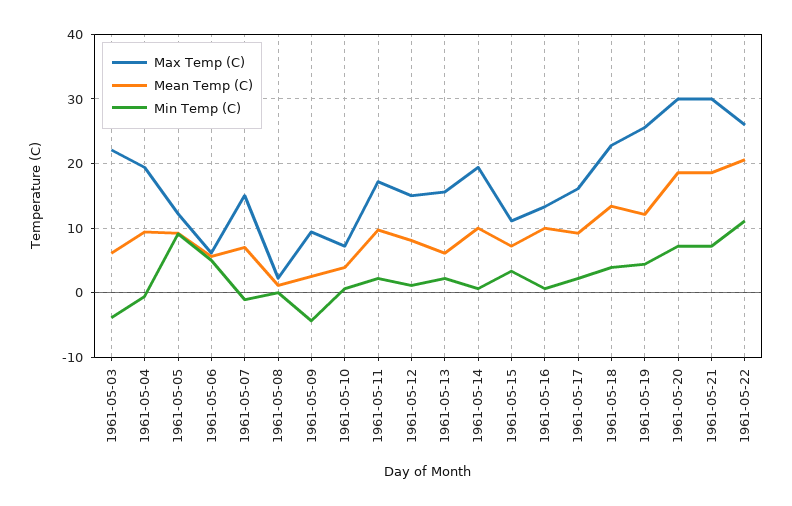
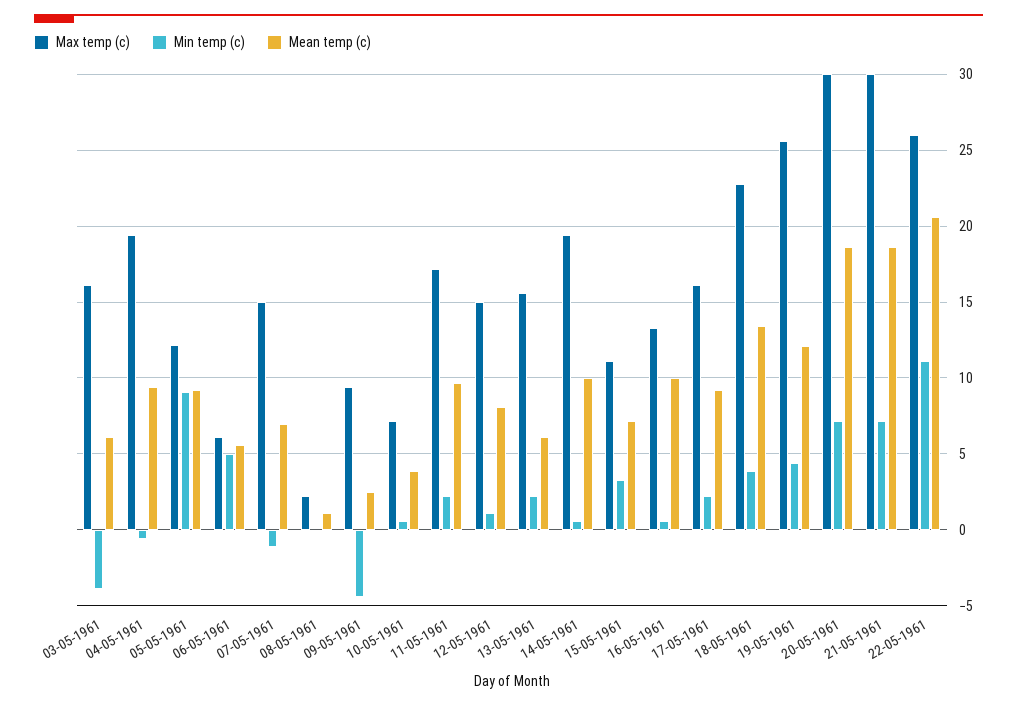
Max Temp (C), 1961-05-03: 22 -> 16

